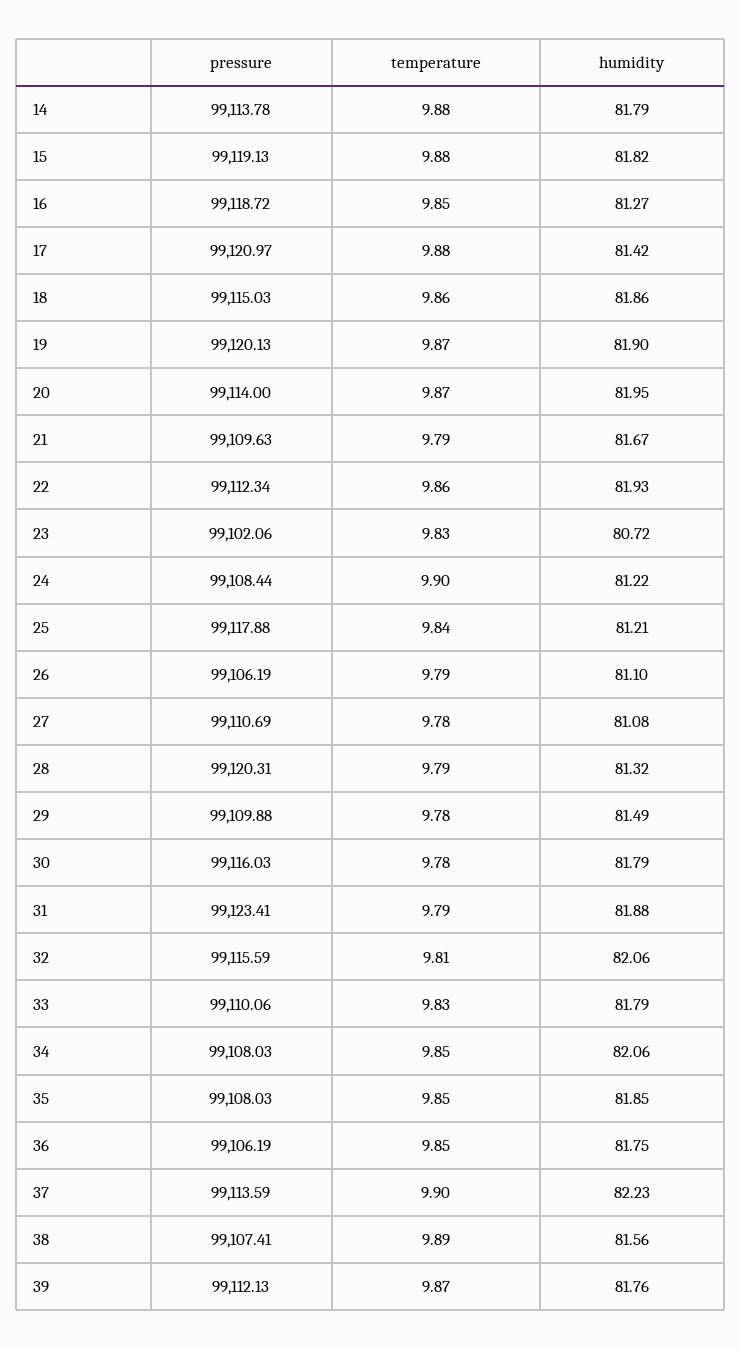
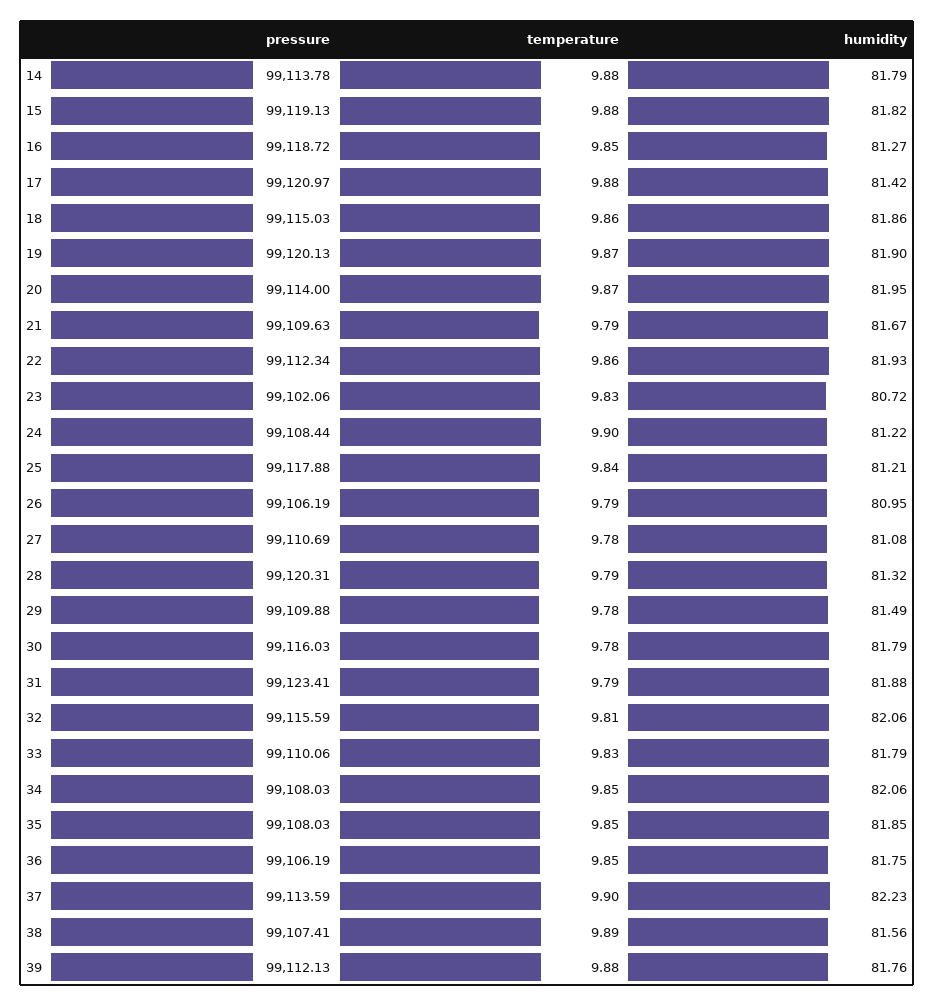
humidity, 26: 81.1 -> 80.95
temperature, 39: 9.87 -> 9.88

